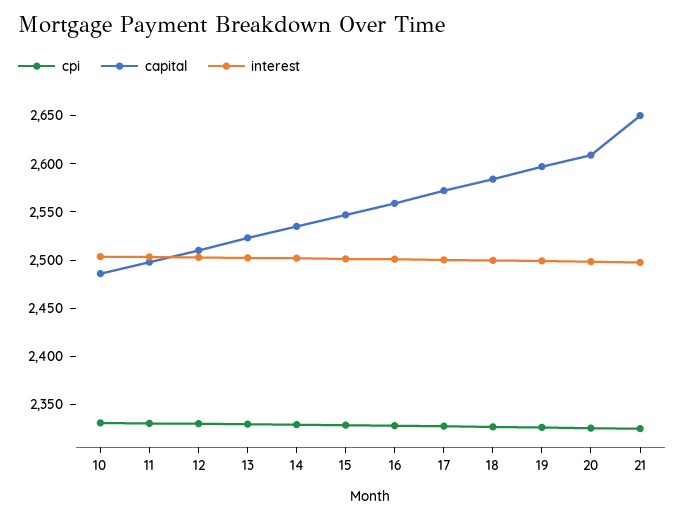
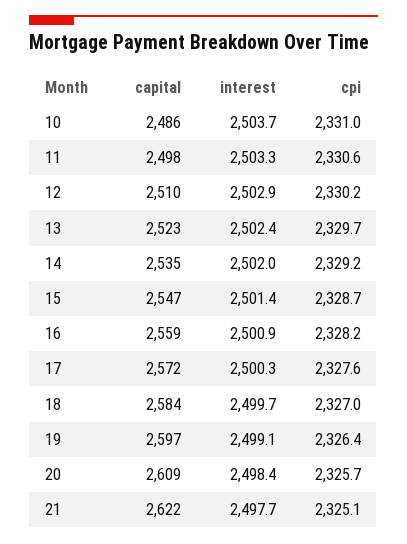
capital, 21: 2650 -> 2622

